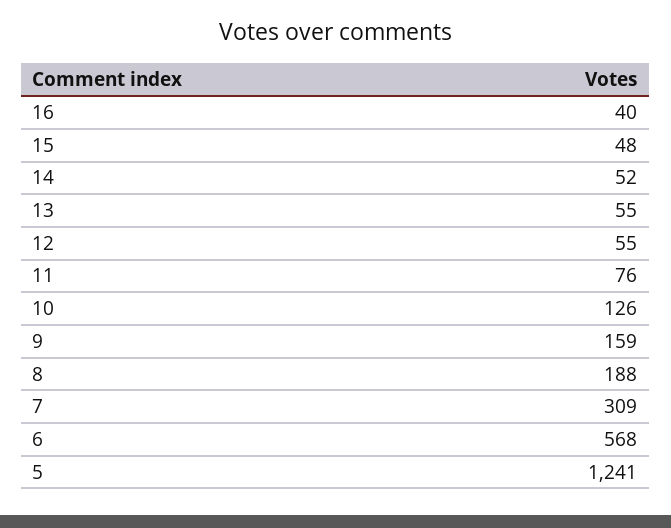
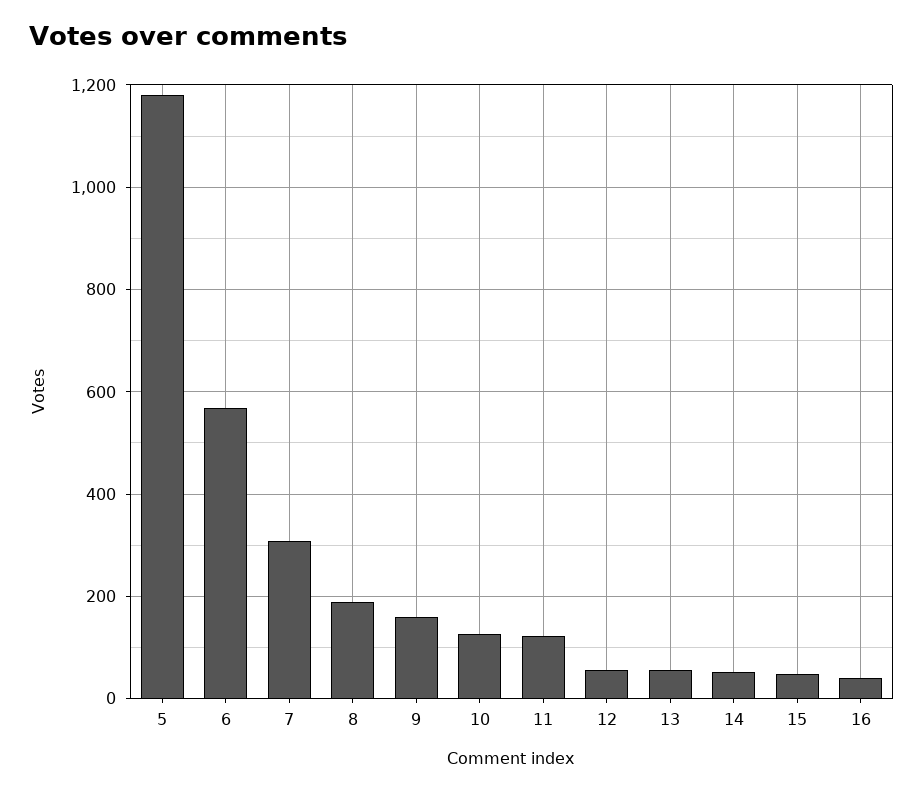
11: 76 -> 120
5: 1241 -> 1180

